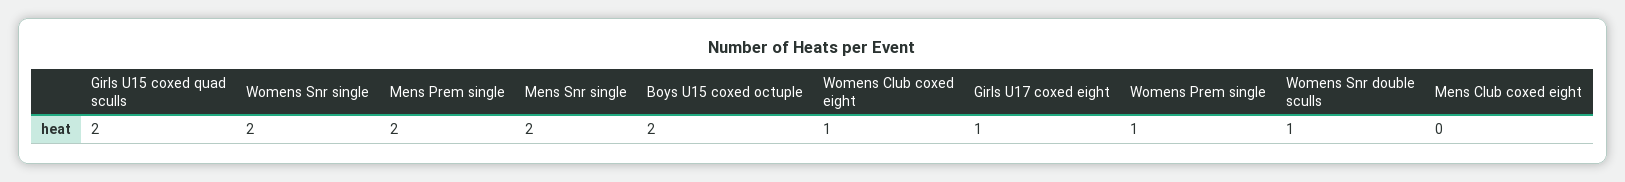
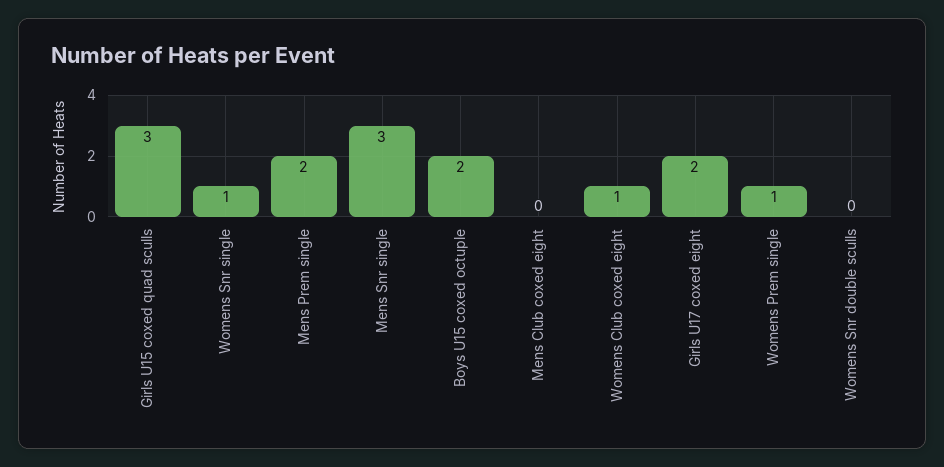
Girls U15 coxed quad sculls: 2 -> 3
Womens Snr single: 2 -> 1
Mens Snr single: 2 -> 3
Girls U17 coxed eight: 1 -> 2
Womens Snr double sculls: 1 -> 0

